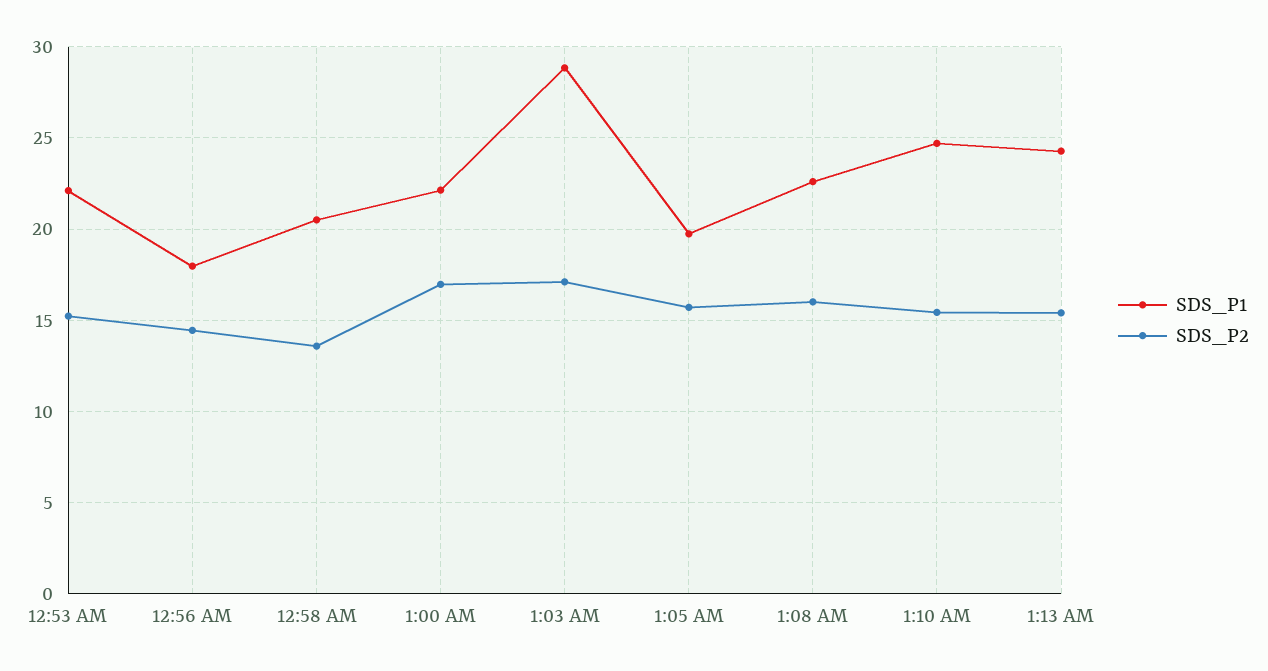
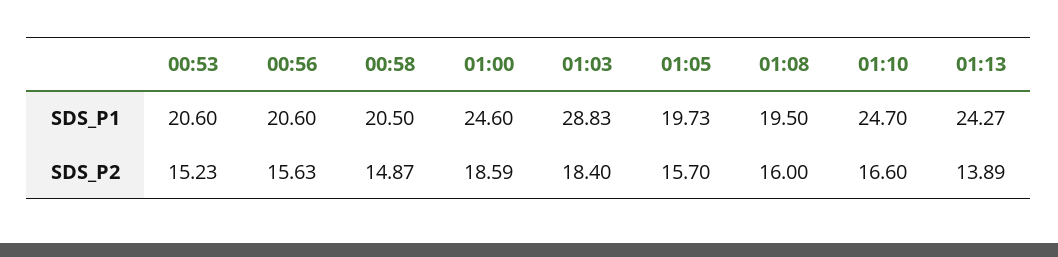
SDS_P1, 12:53 AM: 22 -> 20.6
SDS_P1, 12:56 AM: 18 -> 20.6
SDS_P2, 12:56 AM: 14.5 -> 15.63
SDS_P2, 12:58 AM: 13.5 -> 14.87
SDS_P1, 1:00 AM: 22 -> 24.6
SDS_P2, 1:00 AM: 17 -> 18.59
SDS_P2, 1:03 AM: 17 -> 18.4
SDS_P1, 1:08 AM: 22.5 -> 19.5
SDS_P2, 1:10 AM: 15.5 -> 16.6
SDS_P2, 1:13 AM: 15.5 -> 13.89

